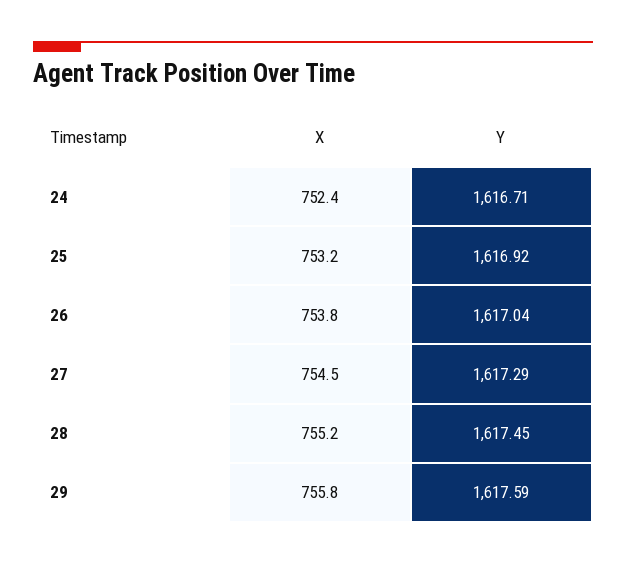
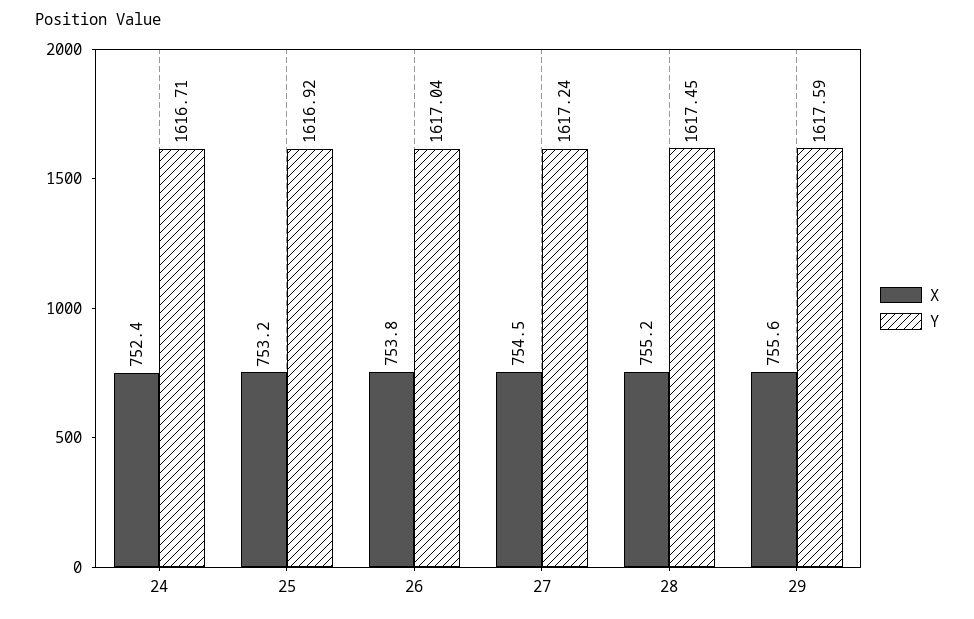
Y, 27: 1617.29 -> 1617.24
X, 29: 755.8 -> 755.6

